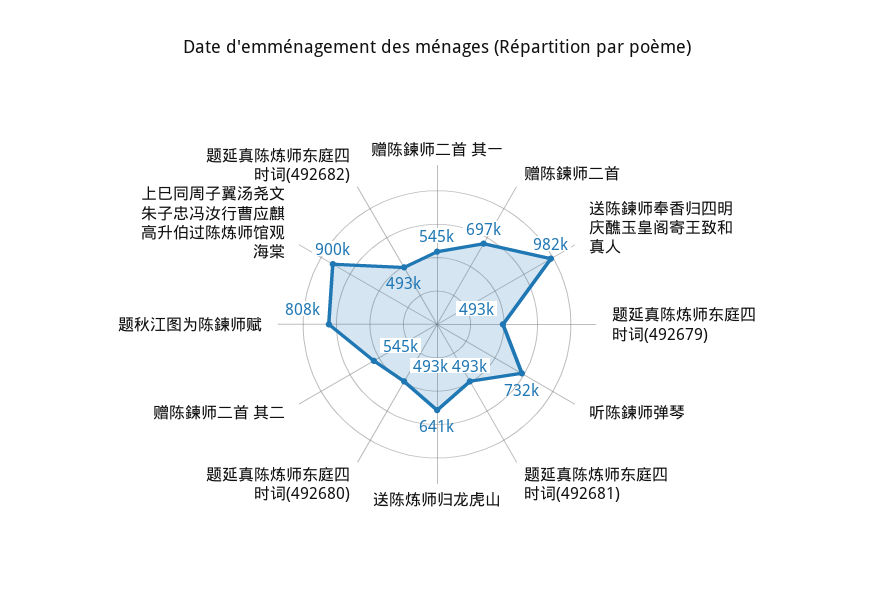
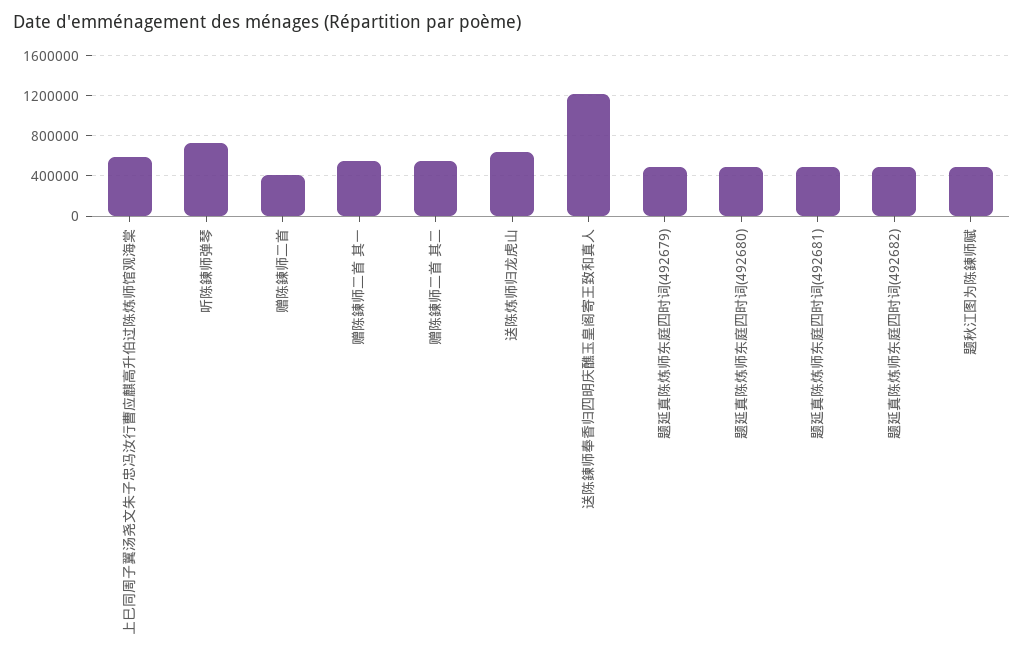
赠陈鍊师二首: 697000 -> 400000
送陈鍊师奉香归四明庆醮玉皇阁寄王致和真人: 982000 -> 1200000
题秋江图为陈鍊师赋: 808000 -> 500000
上巳同周子翼汤尧文朱子忠冯汝行曹应麒高升伯过陈炼师馆观海棠: 900000 -> 600000

